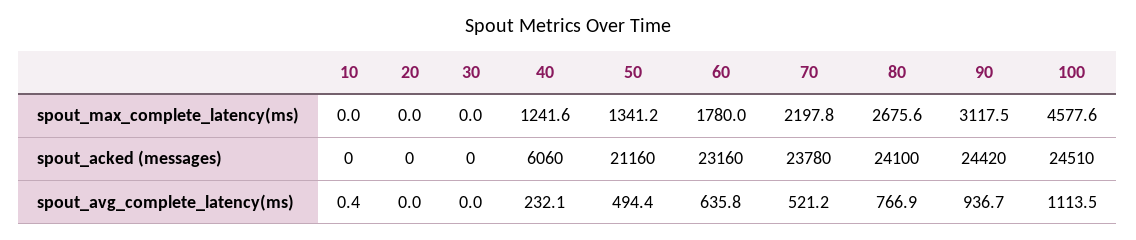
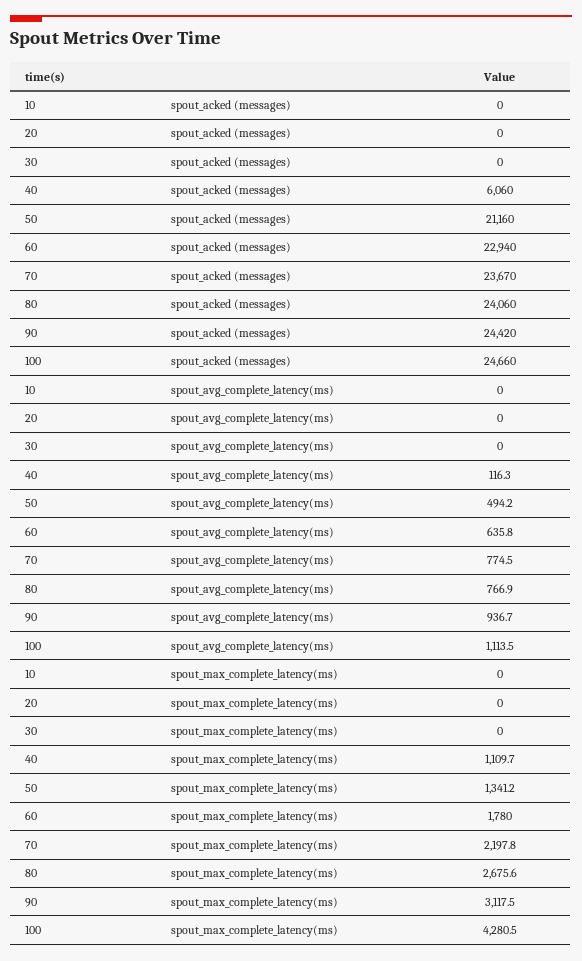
40, spout_max_complete_latency(ms): 1241.6 -> 1109.7
100, spout_max_complete_latency(ms): 4577.6 -> 4280.5
60, spout_acked (messages): 23160 -> 22940
70, spout_acked (messages): 23780 -> 23670
80, spout_acked (messages): 24100 -> 24060
100, spout_acked (messages): 24510 -> 24660
10, spout_avg_complete_latency(ms): 0.4 -> 0
40, spout_avg_complete_latency(ms): 232.1 -> 116.3
50, spout_avg_complete_latency(ms): 494.4 -> 494.2
70, spout_avg_complete_latency(ms): 521.2 -> 774.5

